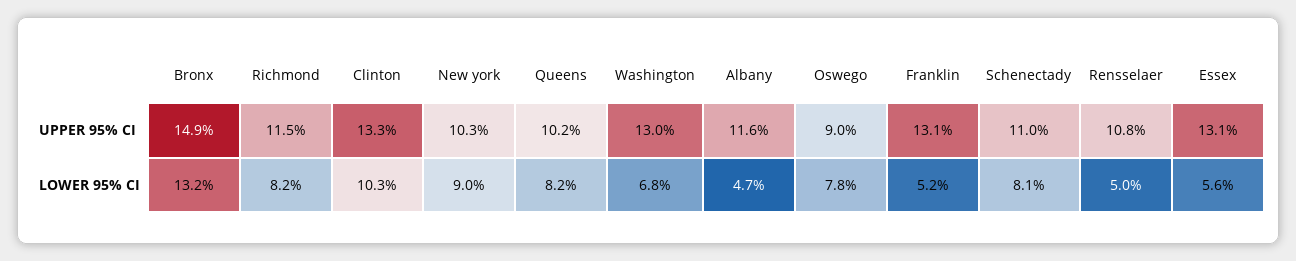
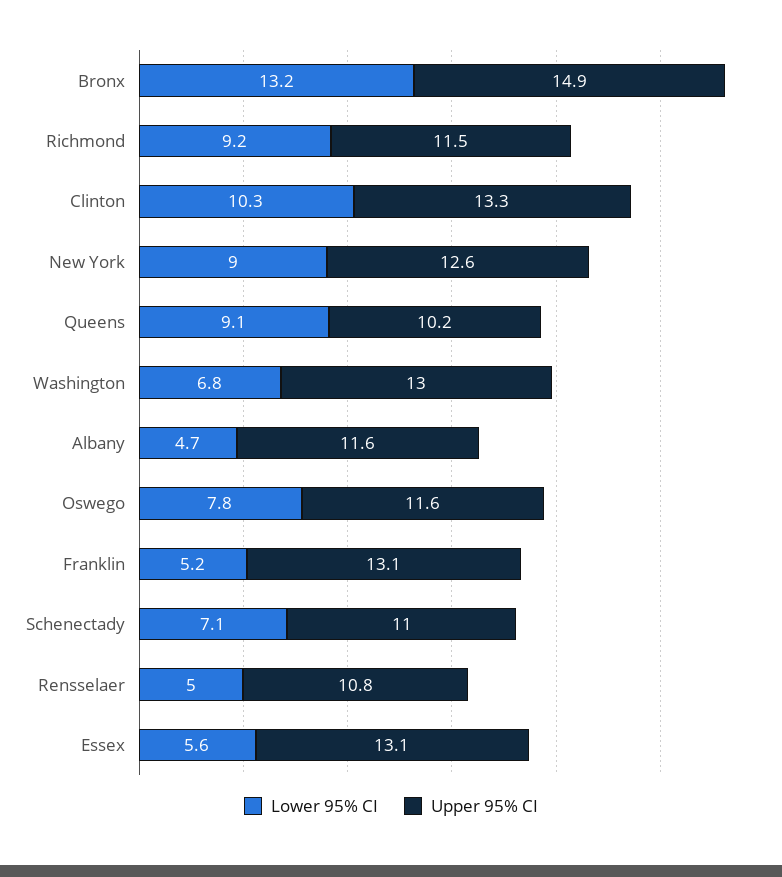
UPPER 95% CI, New york: 10.3 -> 12.6
UPPER 95% CI, Oswego: 9 -> 11.6
LOWER 95% CI, Richmond: 8.2 -> 9.2
LOWER 95% CI, Queens: 8.2 -> 9.1
LOWER 95% CI, Schenectady: 8.1 -> 7.1

